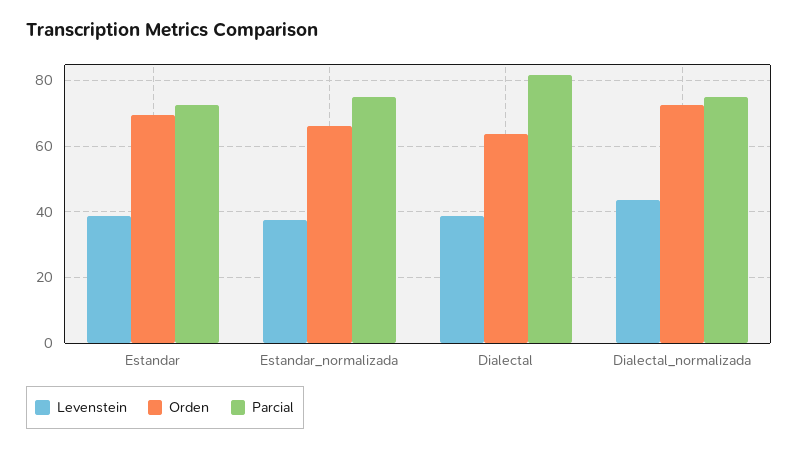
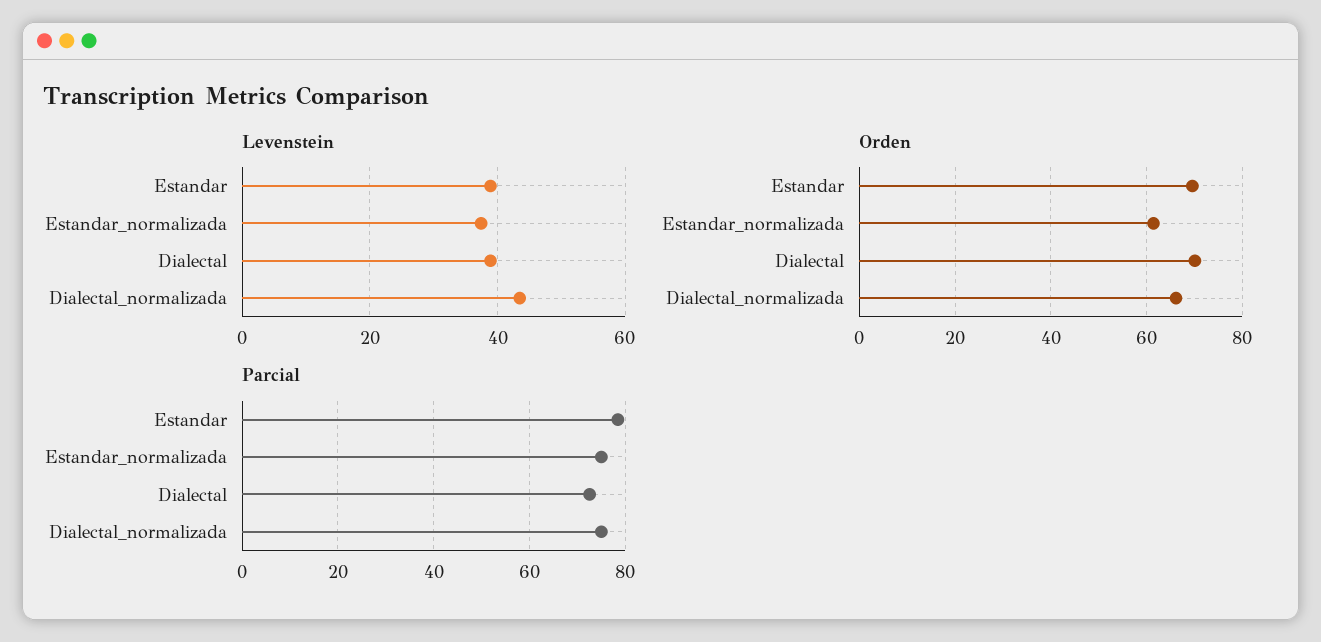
Parcial, Estandar: 72 -> 78
Orden, Estandar_normalizada: 66 -> 62
Orden, Dialectal: 64 -> 70
Parcial, Dialectal: 82 -> 72
Orden, Dialectal_normalizada: 72 -> 66

